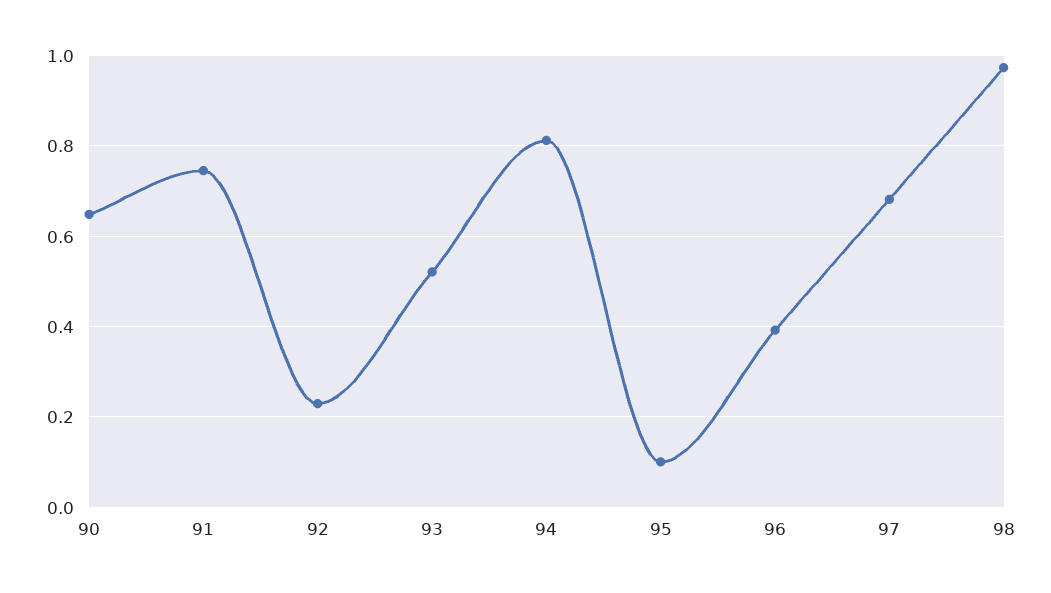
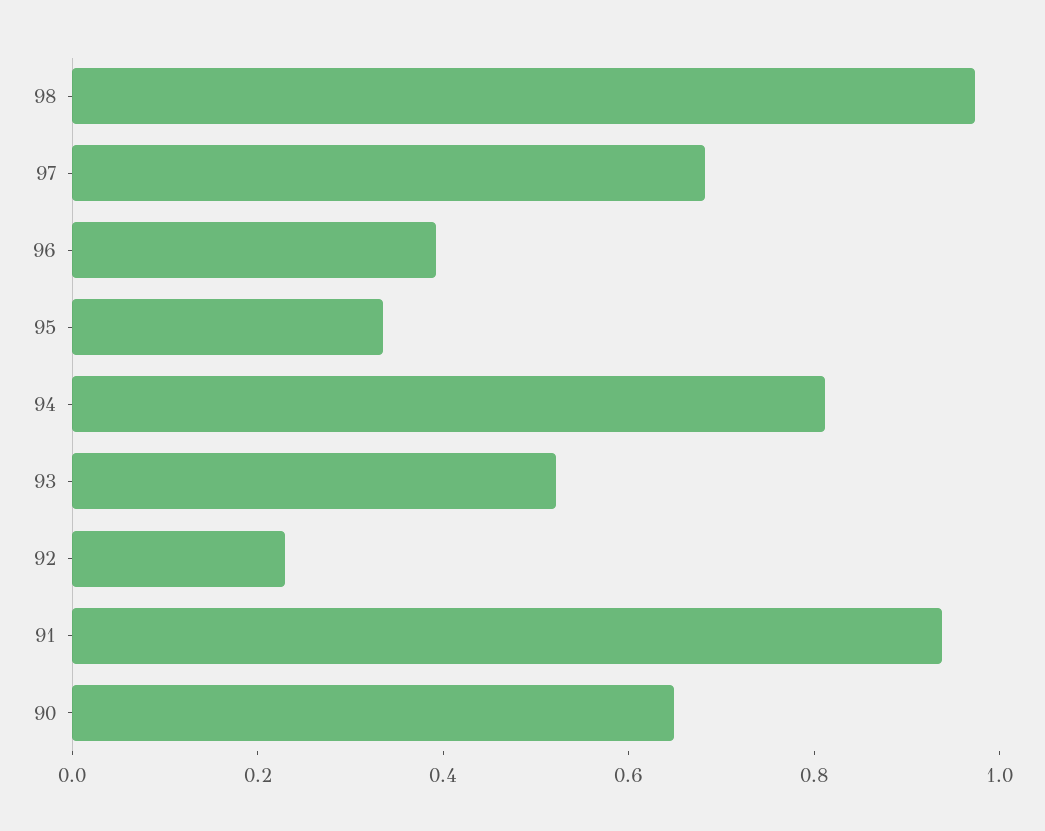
91: 0.74 -> 0.95
95: 0.1 -> 0.35

